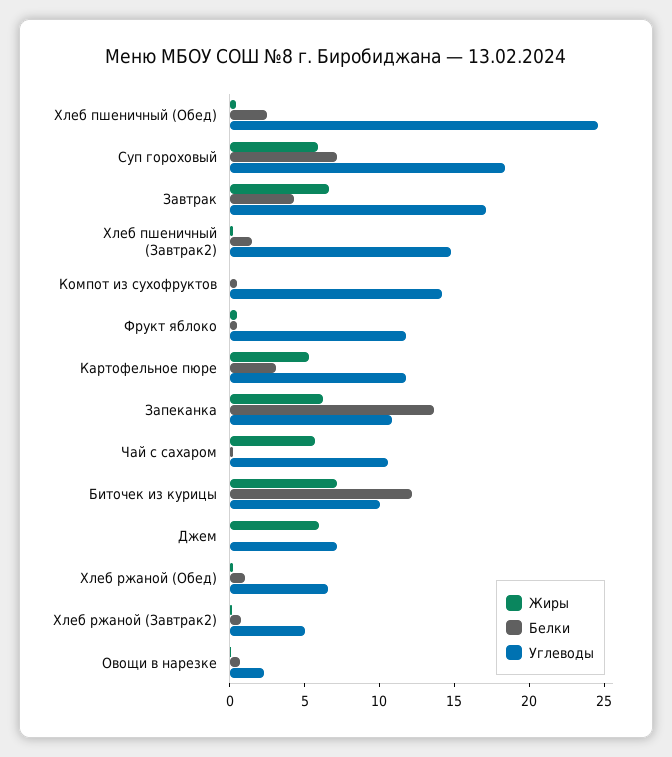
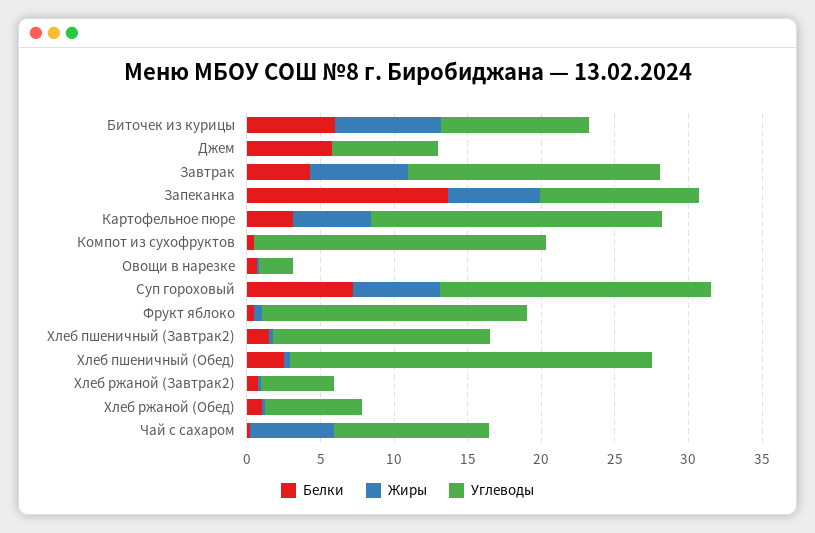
Углеводы, Компот из сухофруктов: 14 -> 20
Углеводы, Фрукт яблоко: 12 -> 18
Углеводы, Картофельное пюре: 12 -> 20
Белки, Биточек из курицы: 12 -> 6
Жиры, Джем: 6 -> 0
Белки, Джем: 0 -> 6

